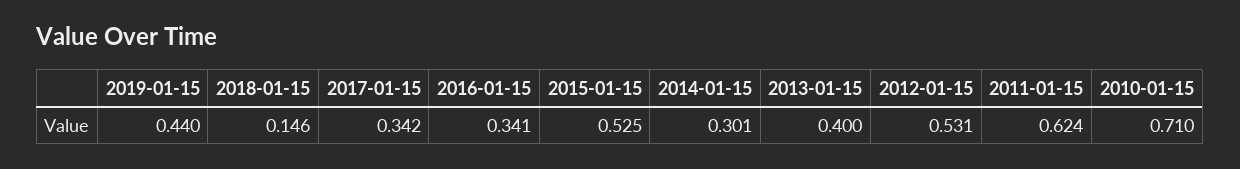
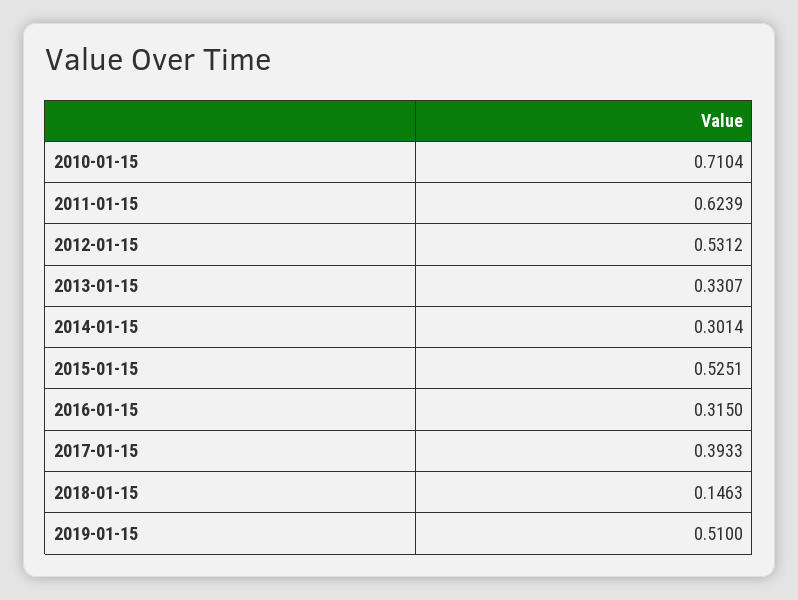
2019-01-15: 0.44 -> 0.51
2017-01-15: 0.342 -> 0.3933
2016-01-15: 0.341 -> 0.315
2013-01-15: 0.4 -> 0.3307

